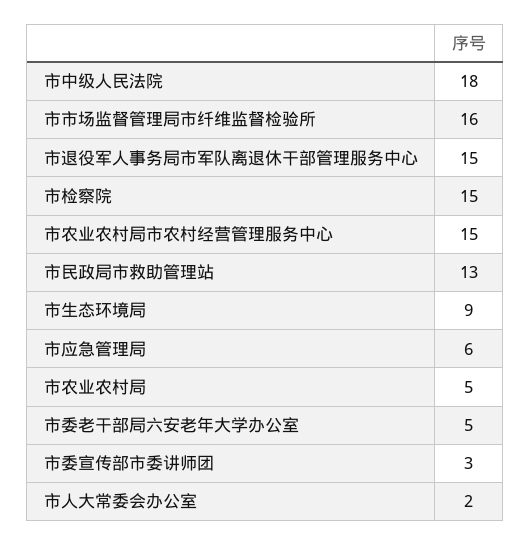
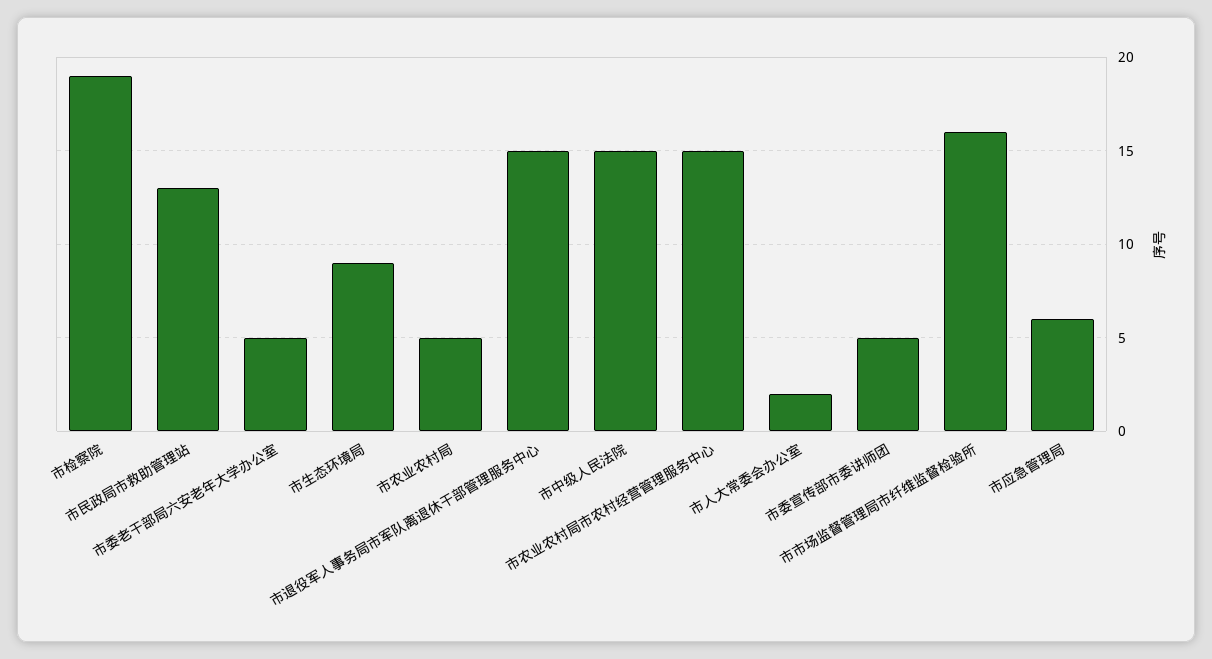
市中级人民法院: 18 -> 15
市检察院: 15 -> 19
市委宣传部市委讲师团: 3 -> 5

